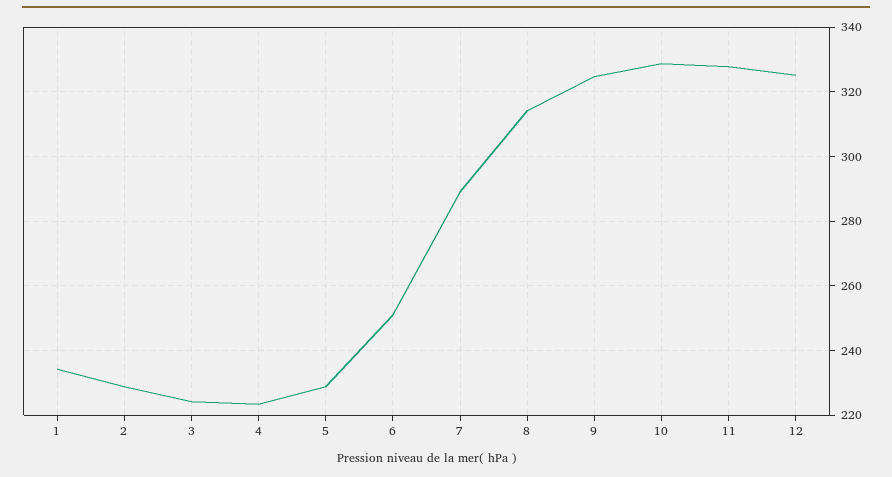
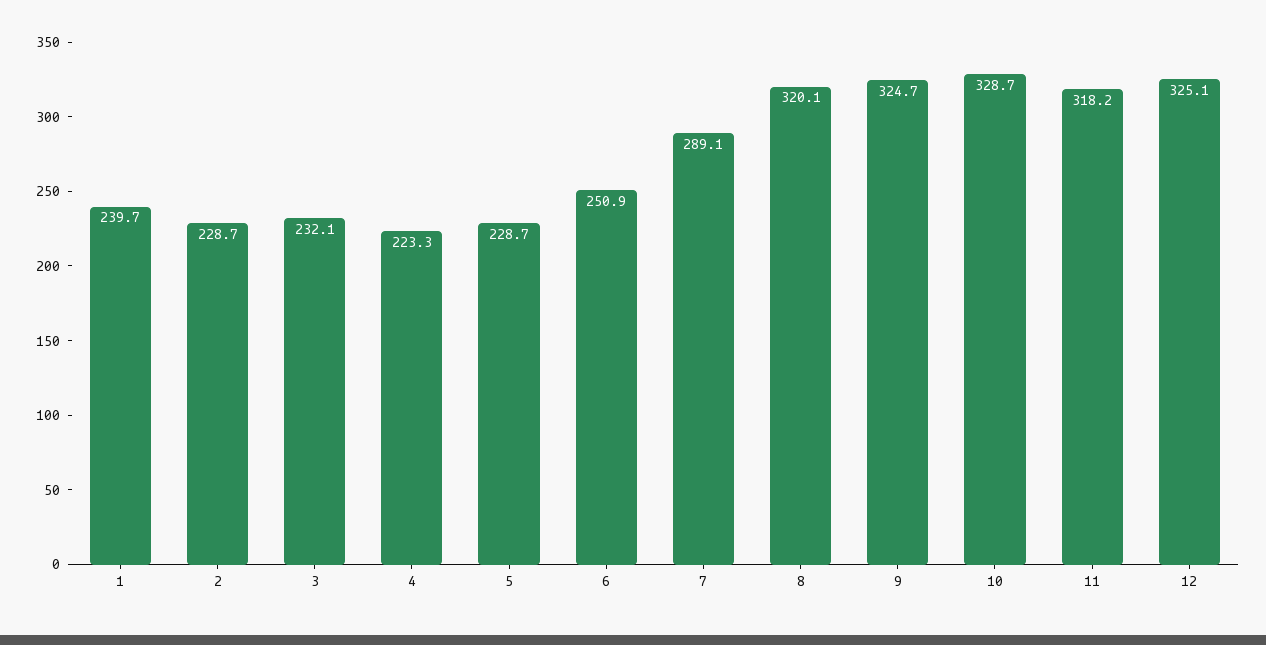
1: 234 -> 239.7
3: 224 -> 232.1
8: 314 -> 320.1
11: 328 -> 318.2

